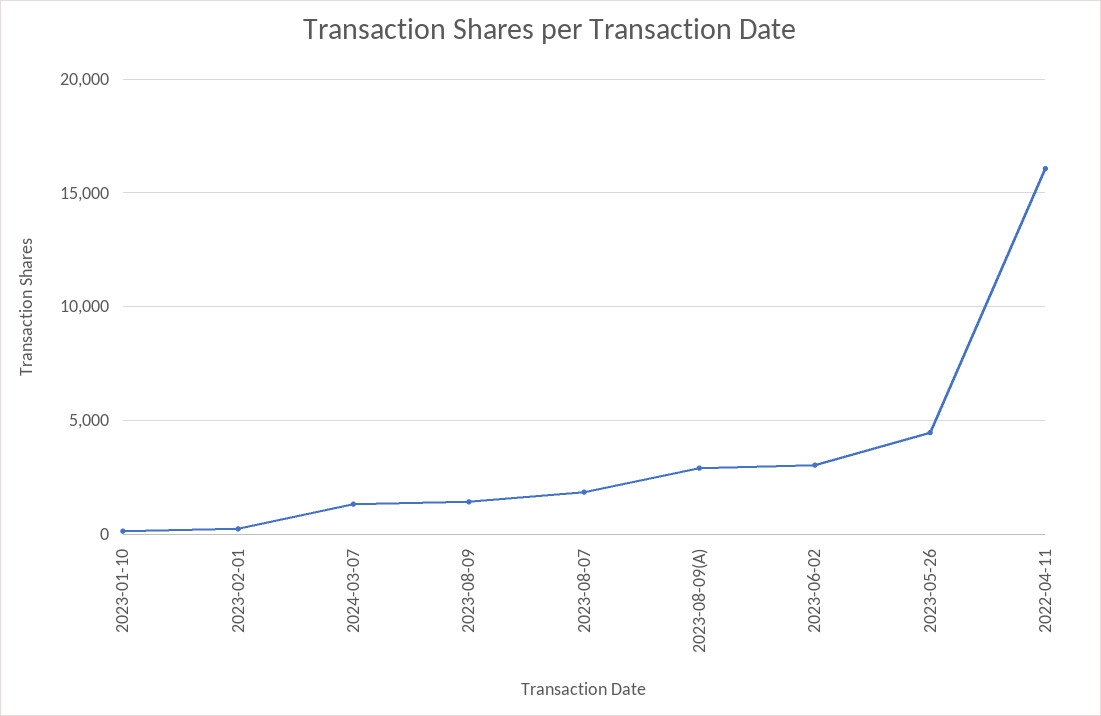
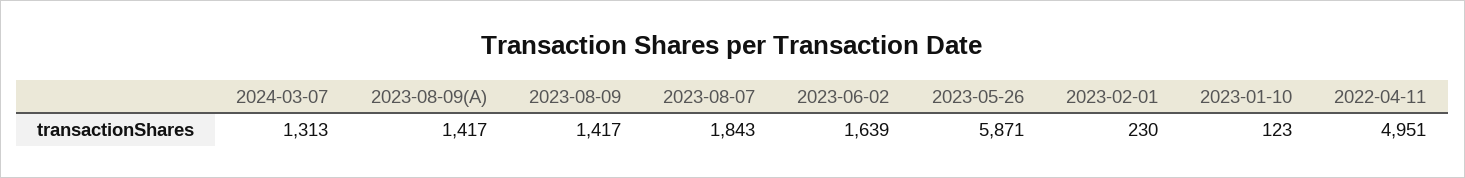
2023-08-09(A): 3000 -> 1417
2023-06-02: 3000 -> 1639
2023-05-26: 4500 -> 5871
2022-04-11: 16000 -> 4951

